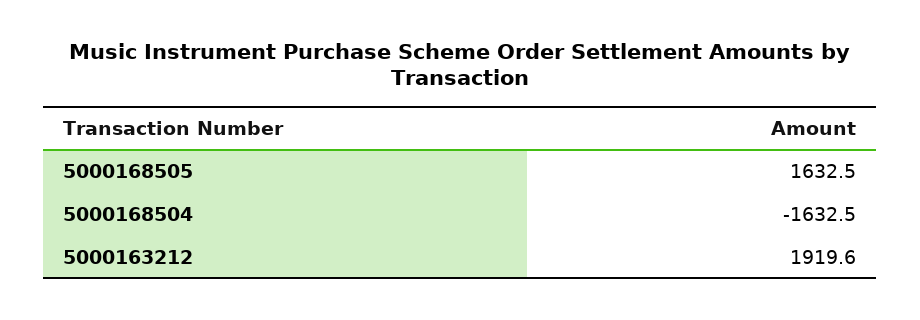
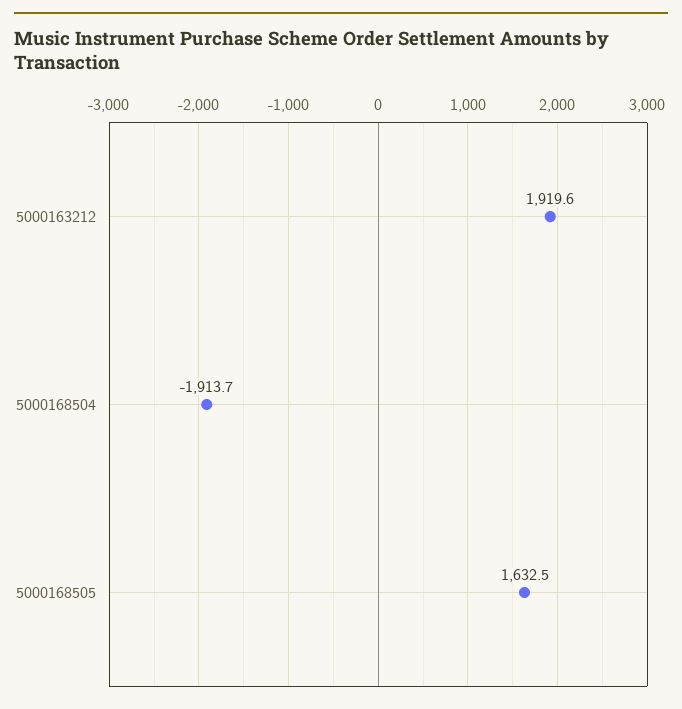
5000168504: -1632.5 -> -1913.7

